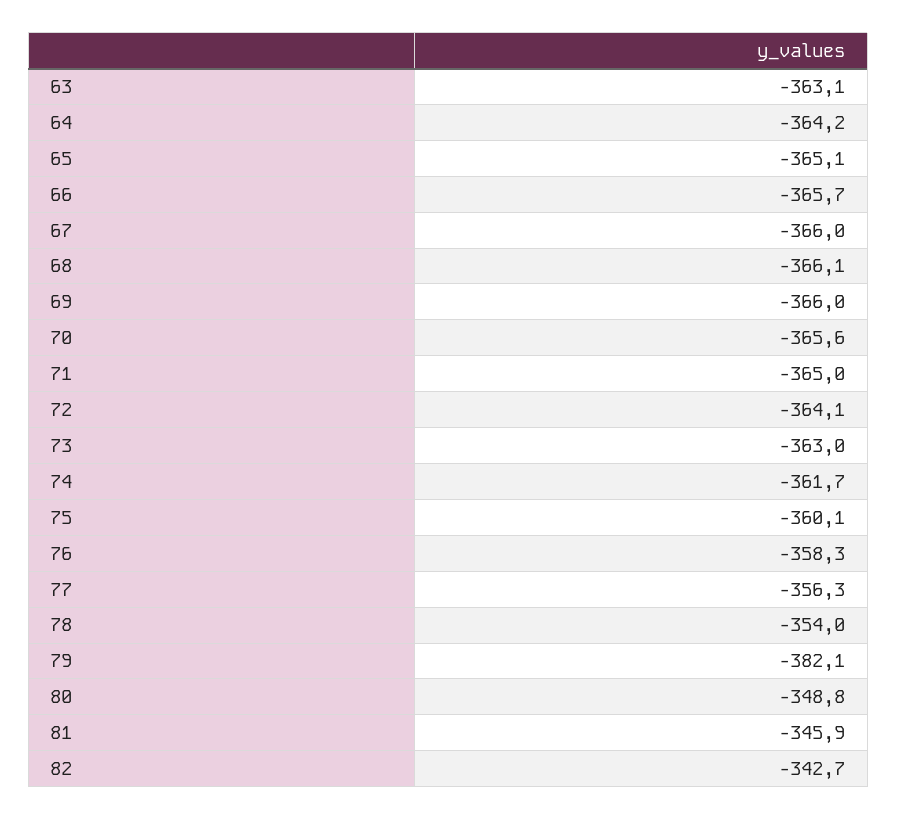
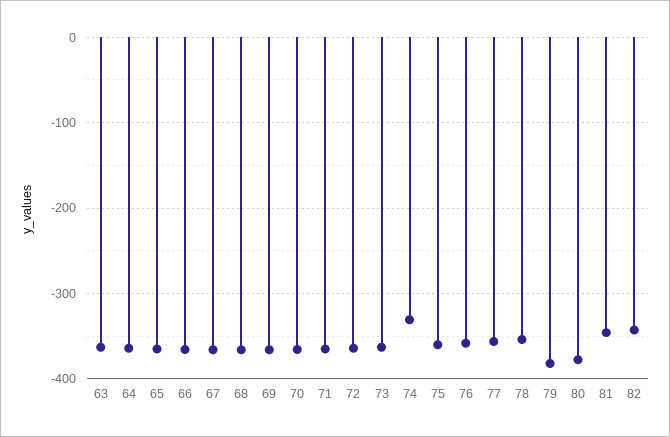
74: -361.7 -> -330
80: -348.8 -> -380

